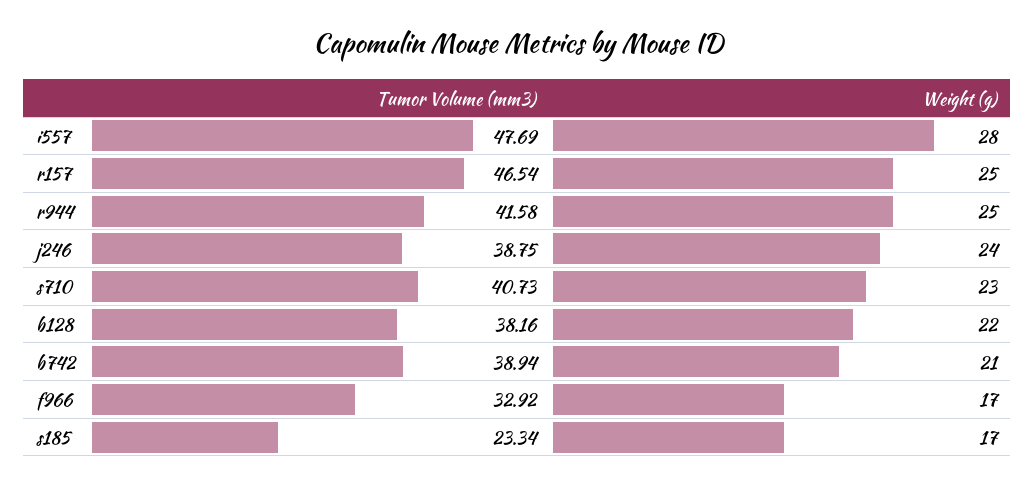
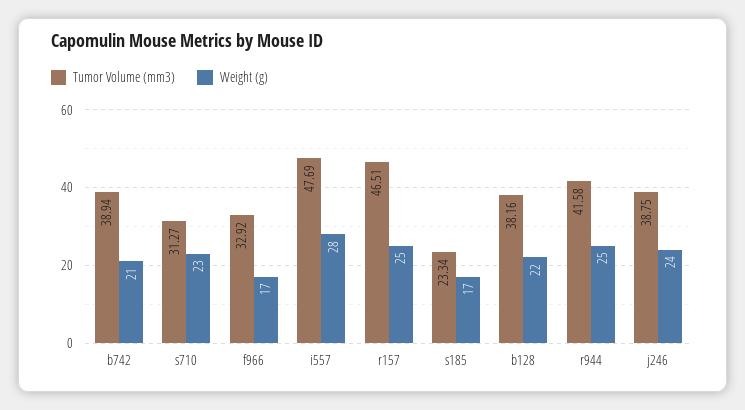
Tumor Volume (mm3), r157: 46.54 -> 46.51
Tumor Volume (mm3), s710: 40.73 -> 31.27

